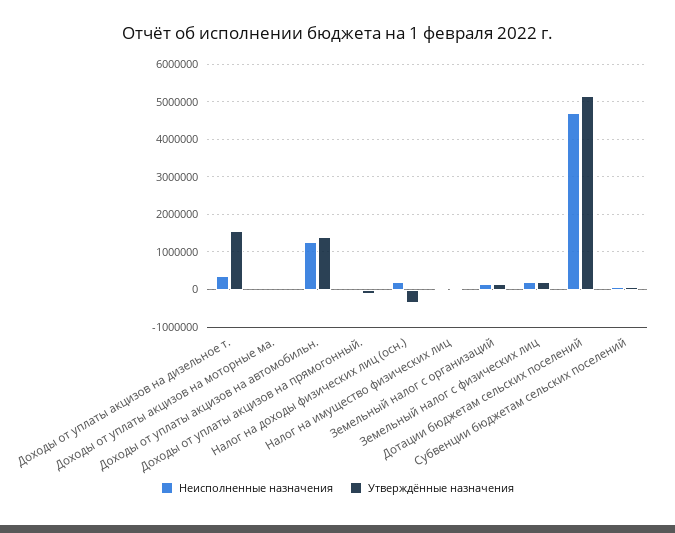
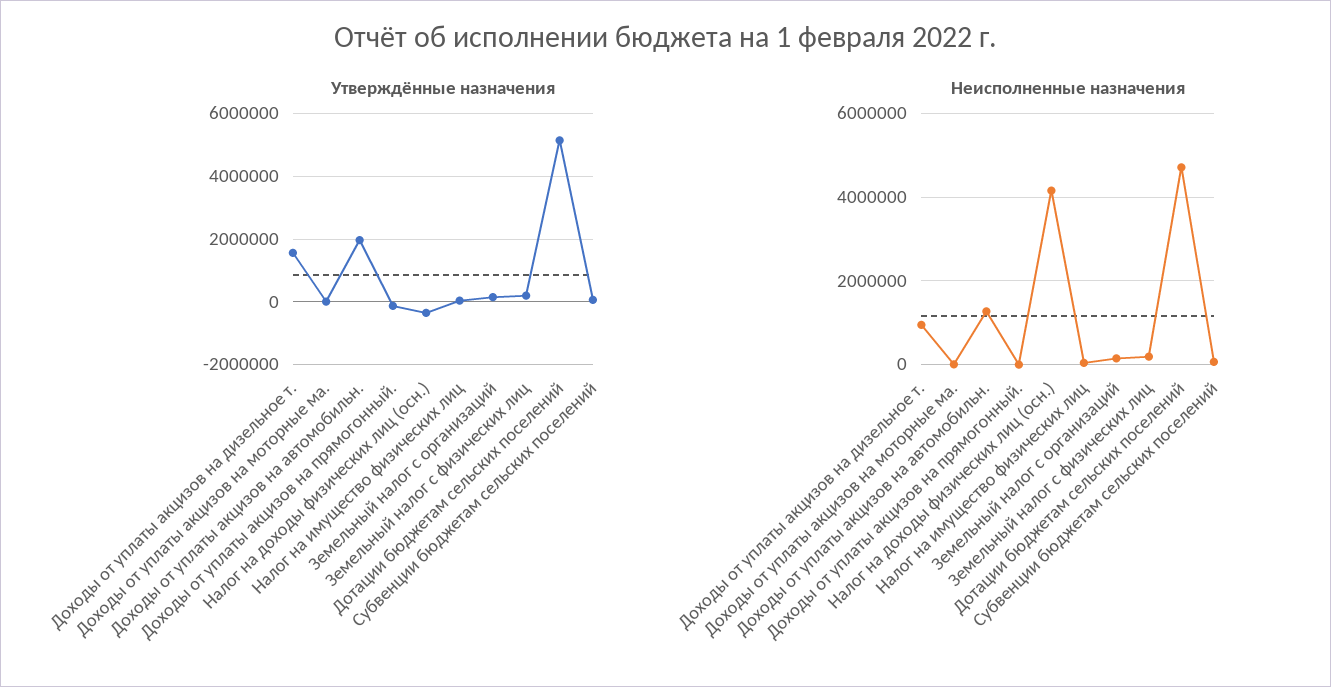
Неисполненные назначения, Доходы от уплаты акцизов на дизельное т.: 400000 -> 1000000
Утверждённые назначения, Доходы от уплаты акцизов на автомобильн.: 1400000 -> 2000000
Неисполненные назначения, Налог на доходы физических лиц (осн.): 200000 -> 4200000

